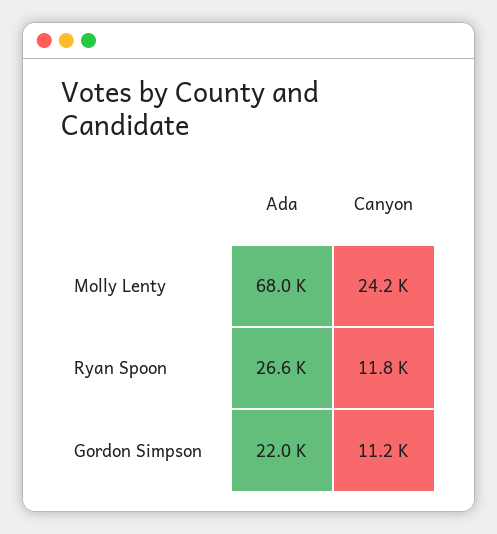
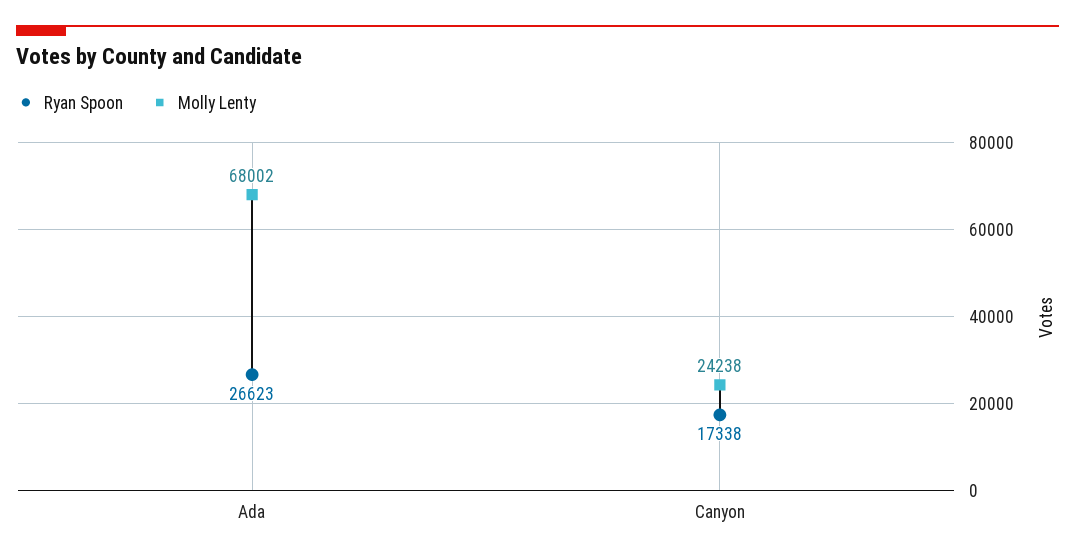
Ryan Spoon, Canyon: 11800 -> 17338
Gordon Simpson, Ada: 22000 -> none
Gordon Simpson, Canyon: 11200 -> none

